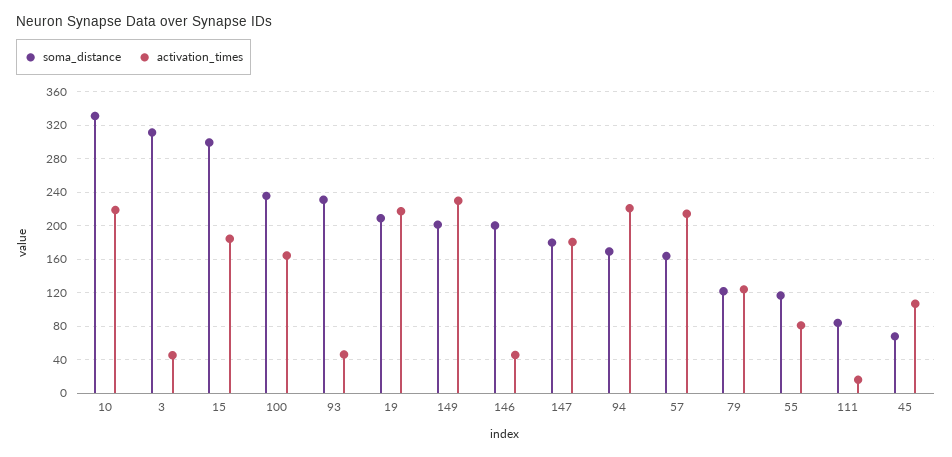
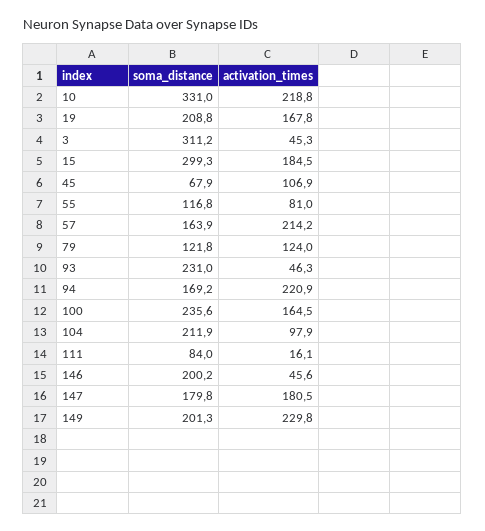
activation_times, 19: 220 -> 167.8
soma_distance, 104: none -> 211.9
activation_times, 104: none -> 97.9

